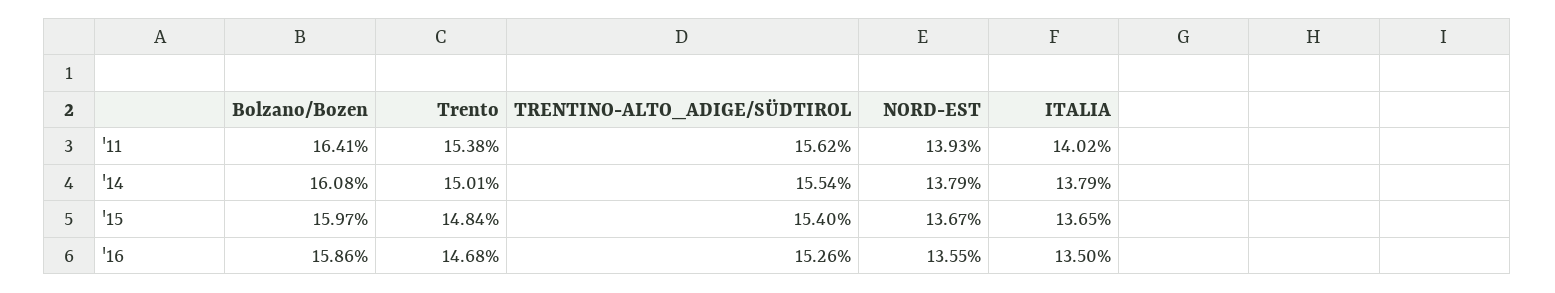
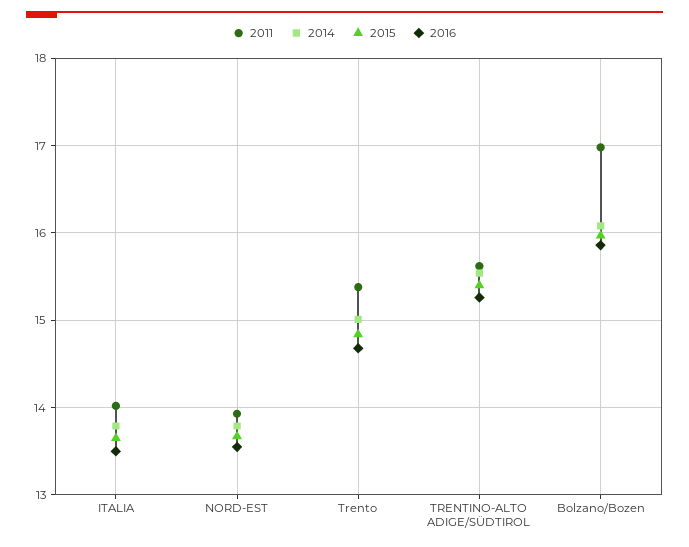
'11, Bolzano/Bozen: 16.41 -> 17

